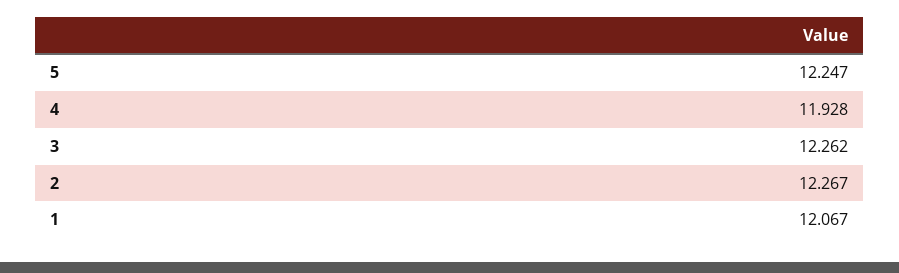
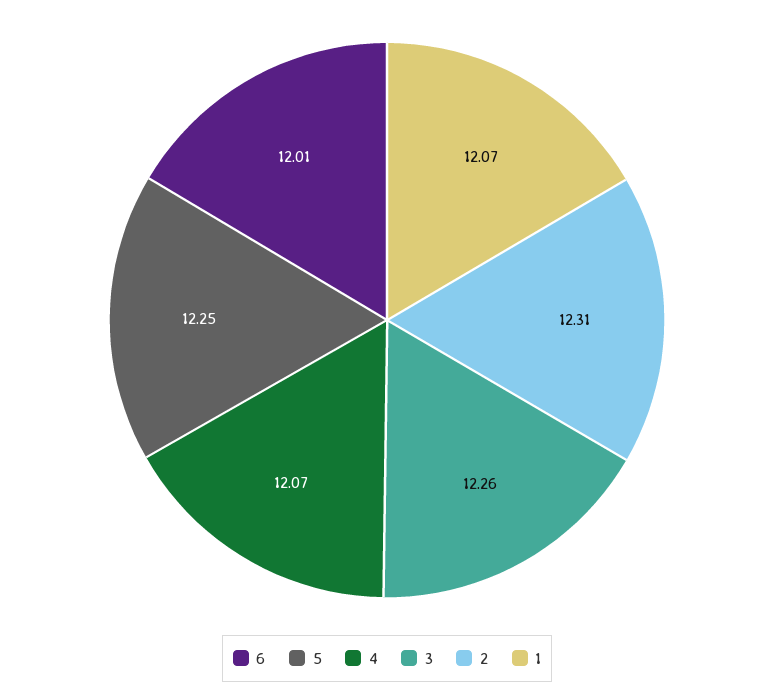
4: 11.928 -> 12.07
2: 12.267 -> 12.31
6: none -> 12.01

